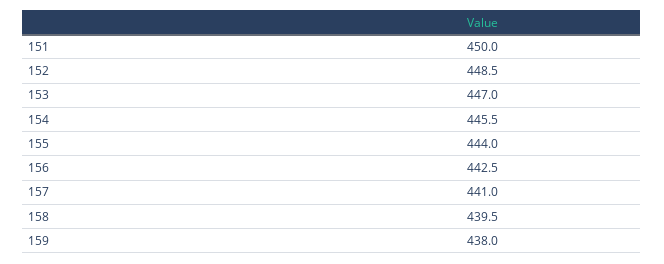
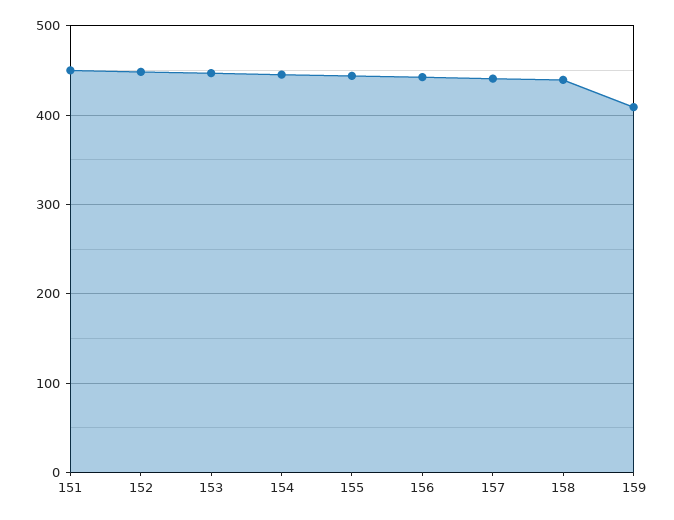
159: 438 -> 410

